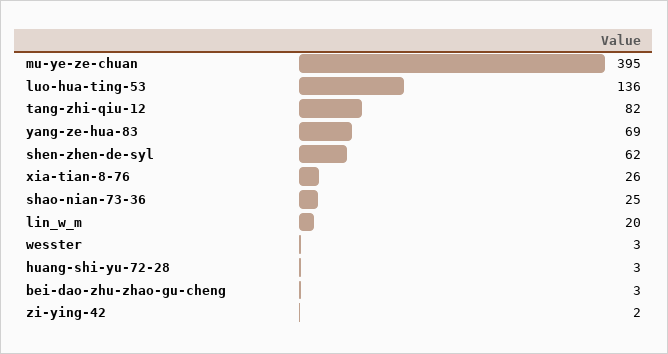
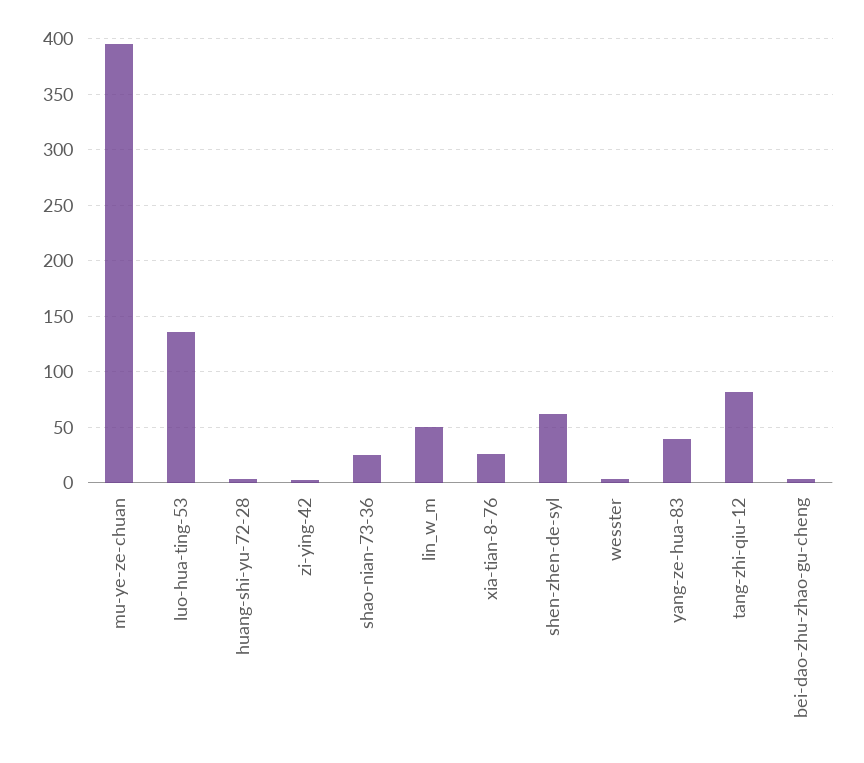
yang-ze-hua-83: 69 -> 40
lin_w_m: 20 -> 50

